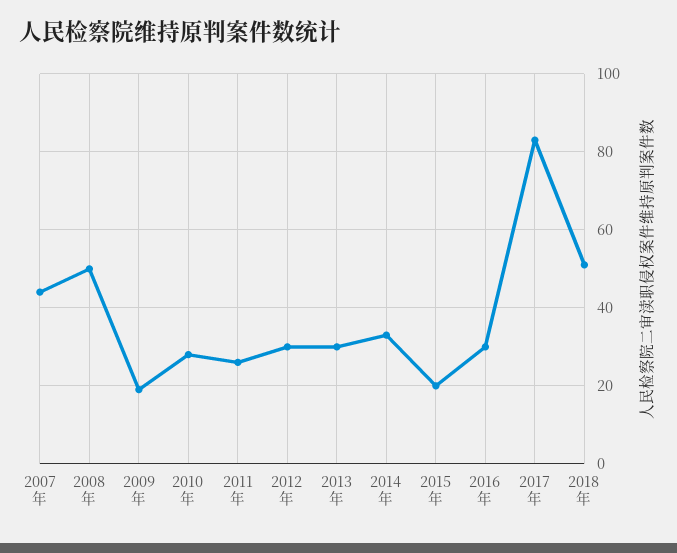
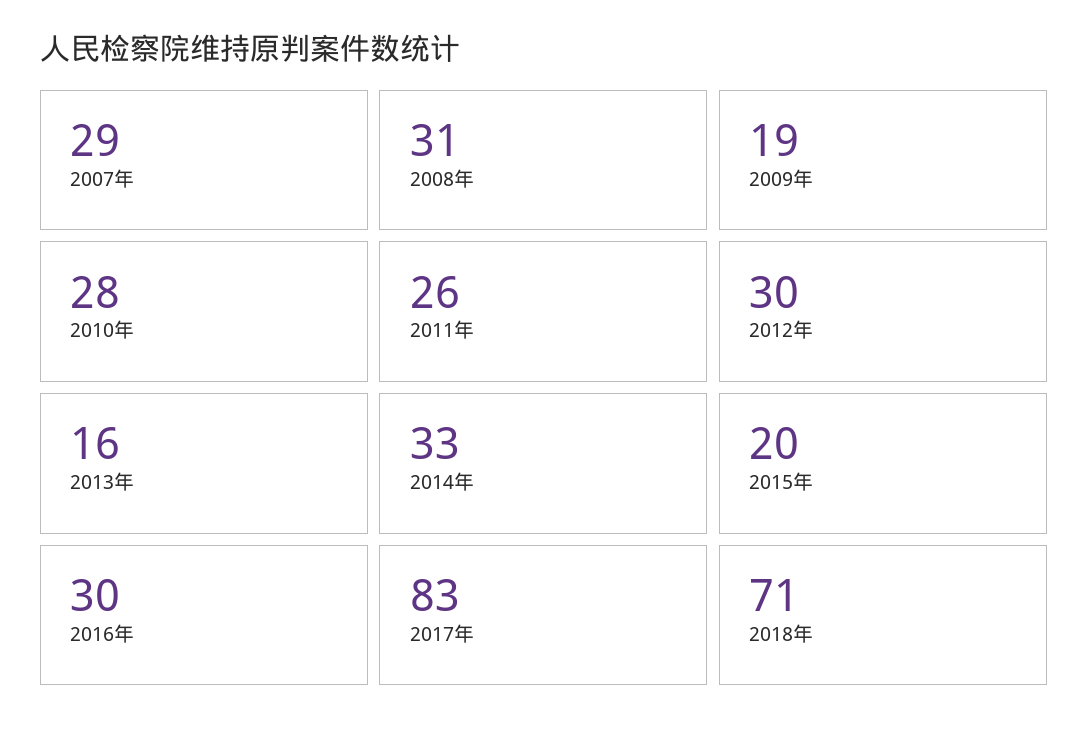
2007年: 45 -> 29
2008年: 50 -> 31
2013年: 30 -> 16
2018年: 50 -> 71

